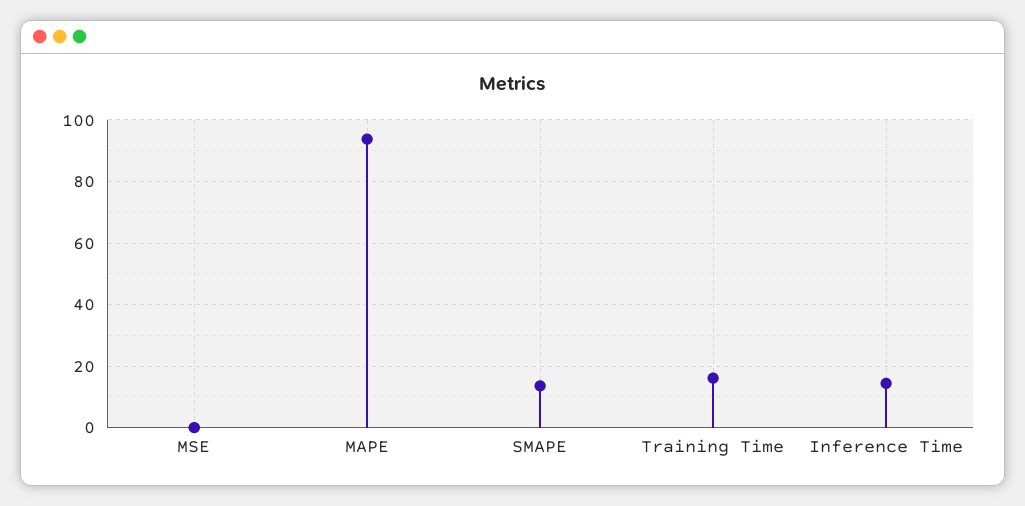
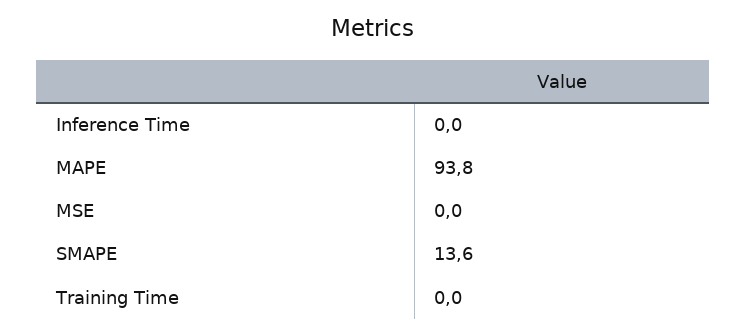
Training Time: 16 -> 0
Inference Time: 14 -> 0

